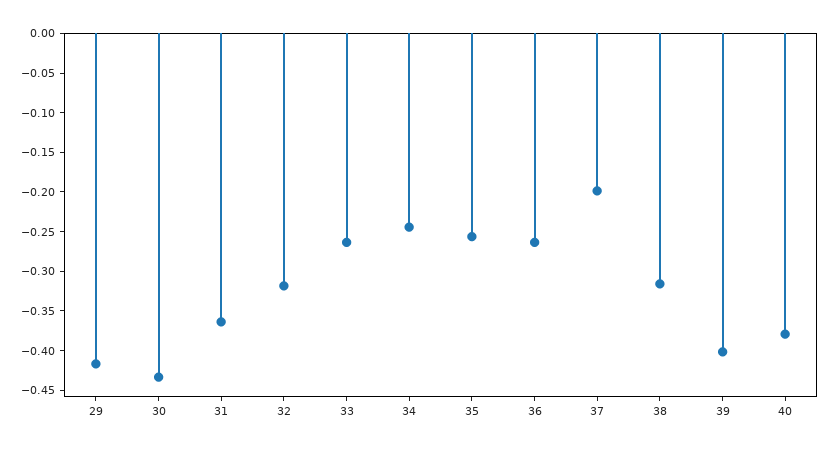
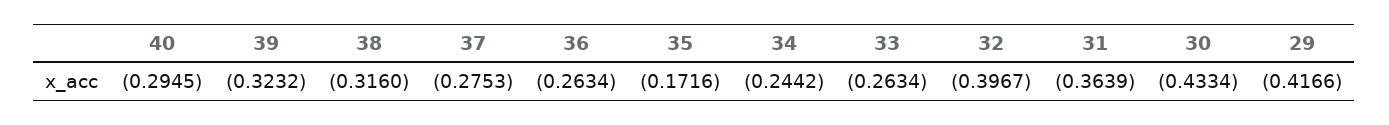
32: -0.325 -> -0.3967
35: -0.25 -> -0.1716
37: -0.2 -> -0.2753
39: -0.4 -> -0.3232
40: -0.375 -> -0.2945

